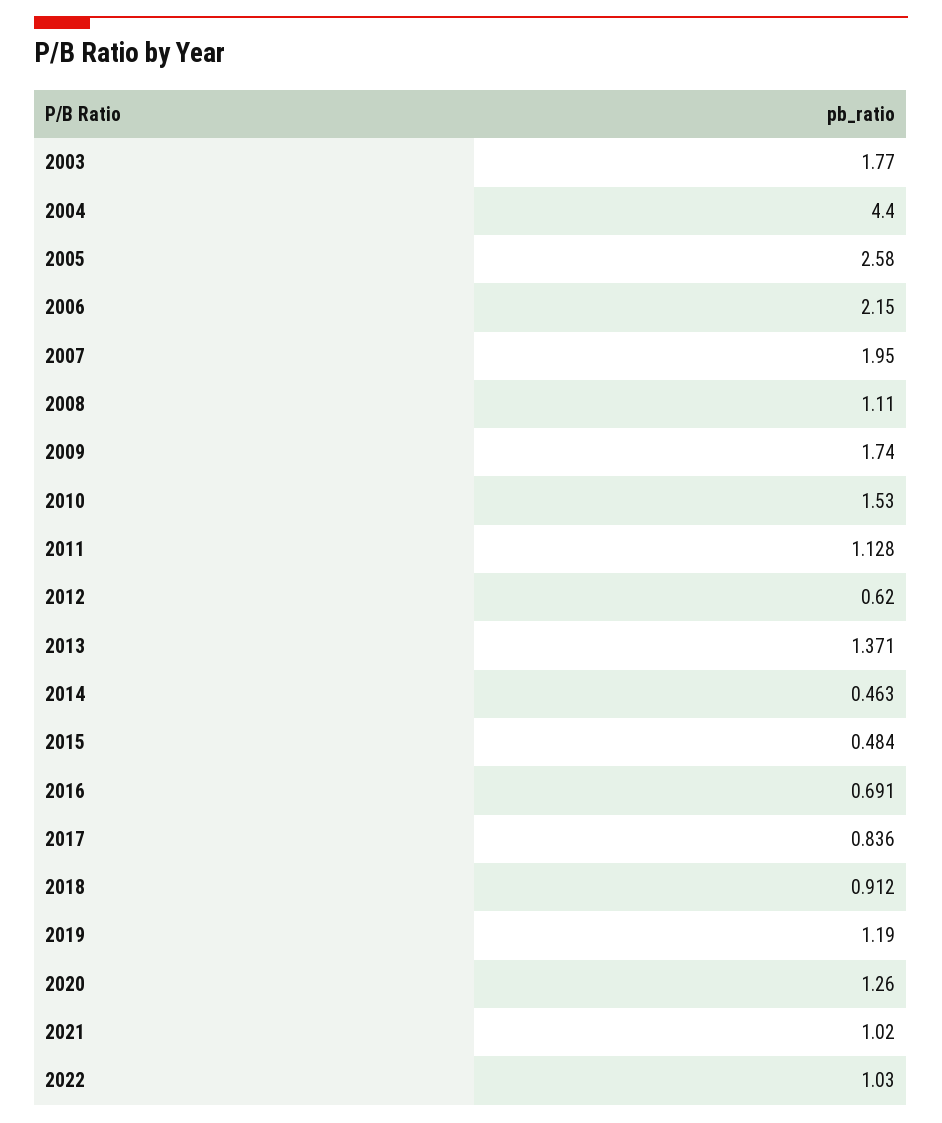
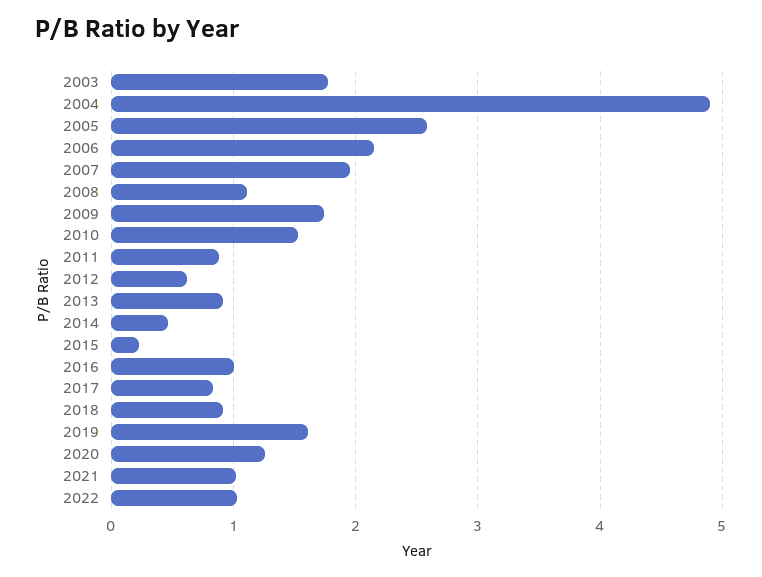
2004: 4.4 -> 4.9
2011: 1.128 -> 0.9
2013: 1.371 -> 0.9
2015: 0.484 -> 0.2
2016: 0.691 -> 1
2019: 1.19 -> 1.6

